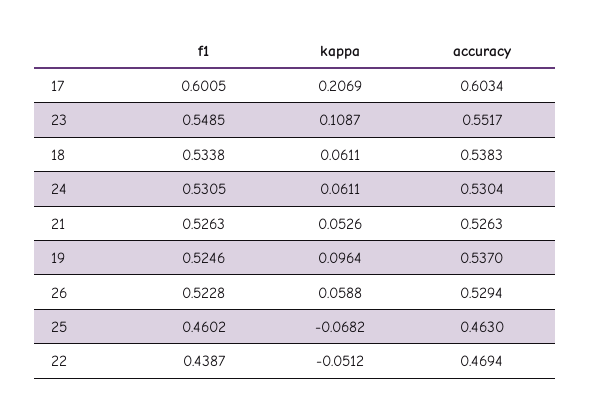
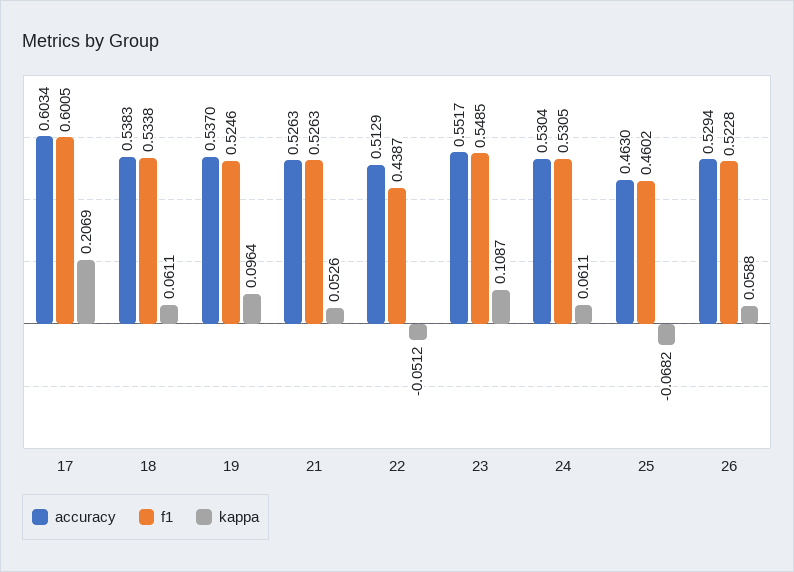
accuracy, 22: 0.4694 -> 0.5129

